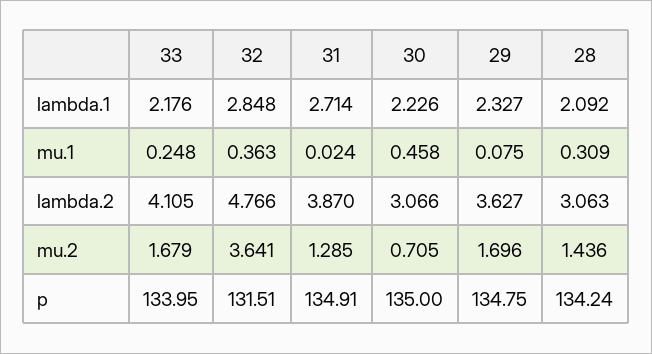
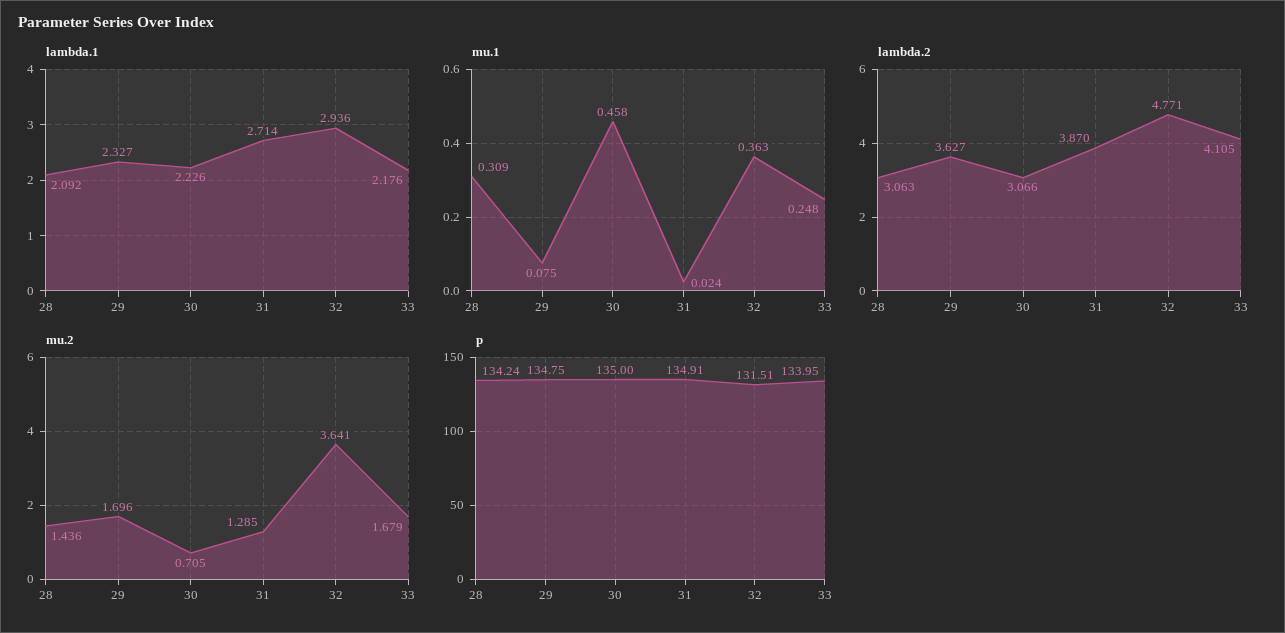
lambda.1, 32: 2.848 -> 2.936
lambda.2, 32: 4.766 -> 4.771

